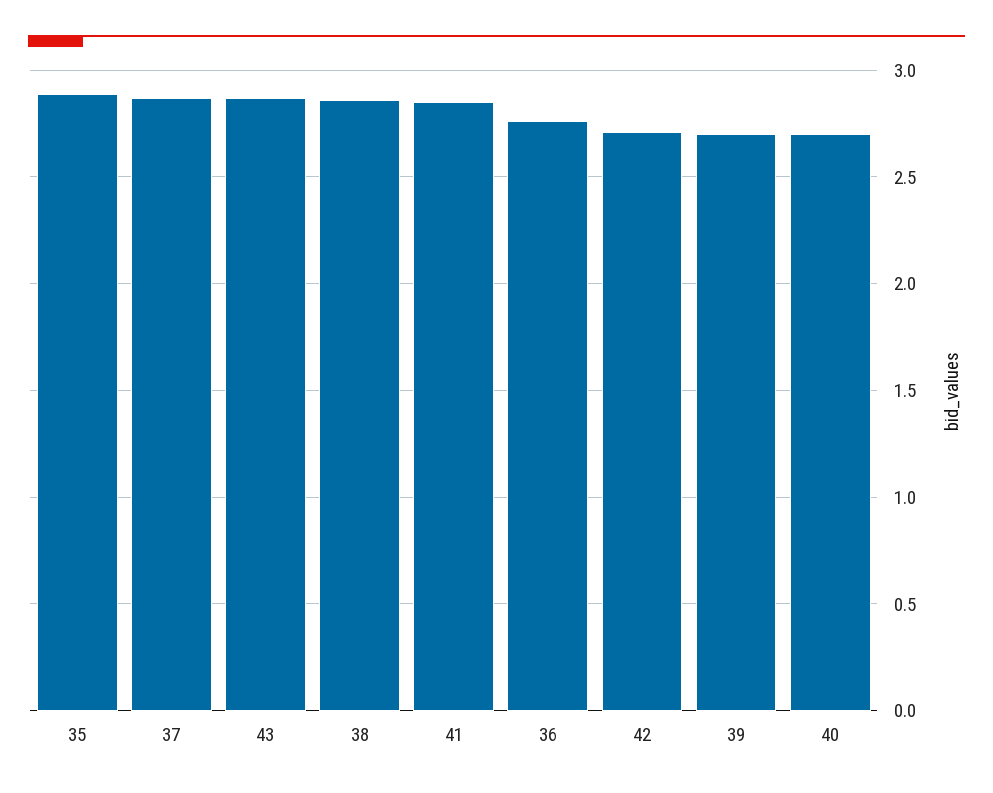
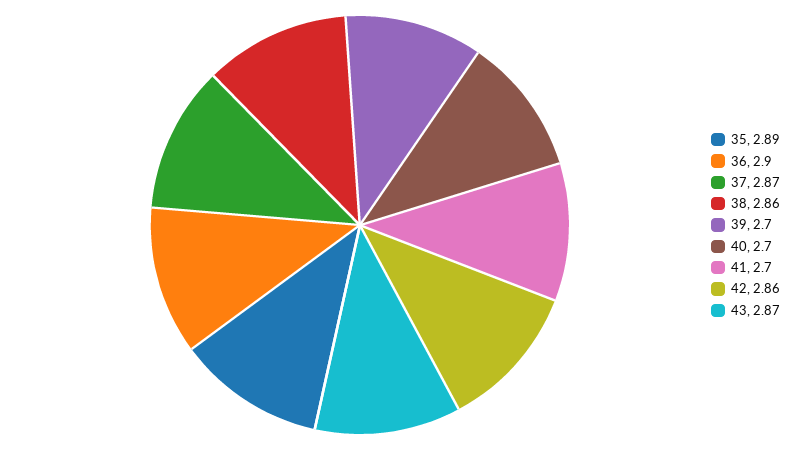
41: 2.85 -> 2.7
36: 2.75 -> 2.9
42: 2.7 -> 2.86

